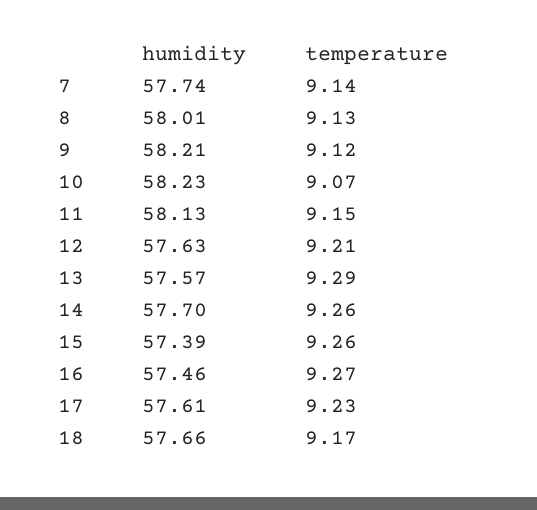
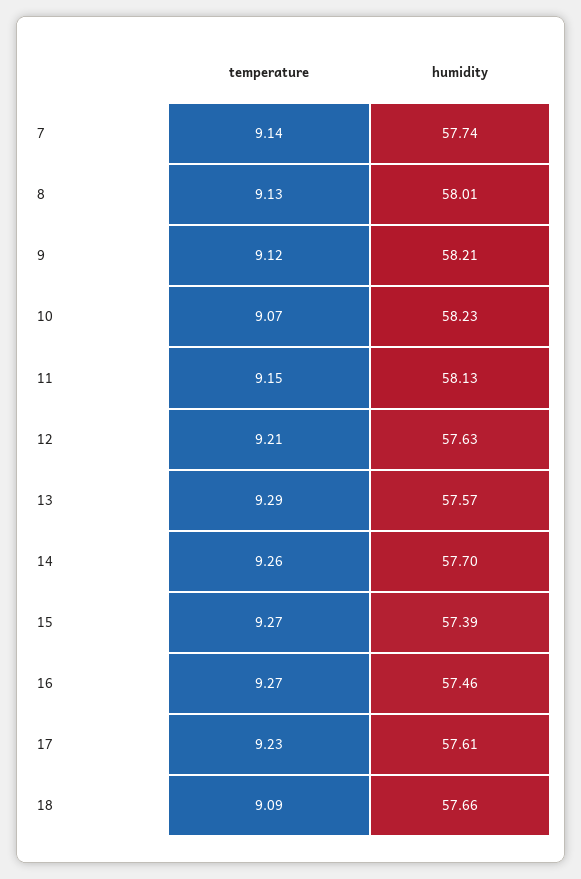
temperature, 15: 9.26 -> 9.27
temperature, 18: 9.17 -> 9.09

